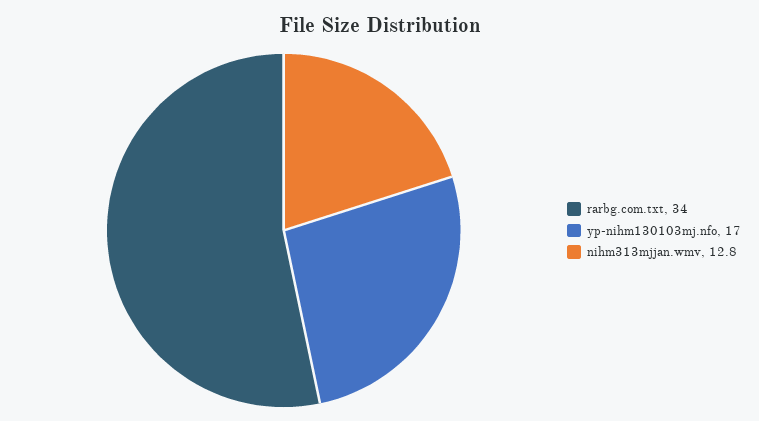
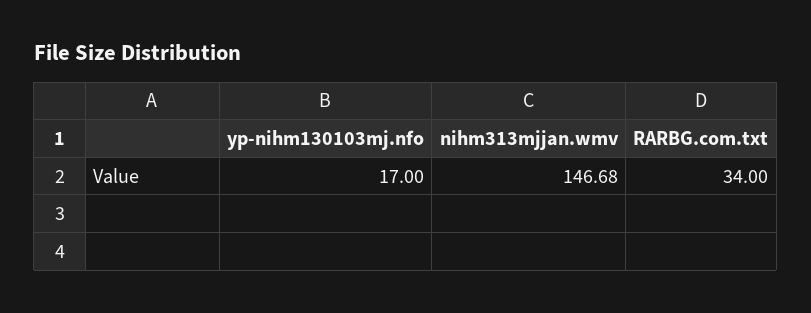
nihm313mjjan.wmv: 12.8 -> 146.68

